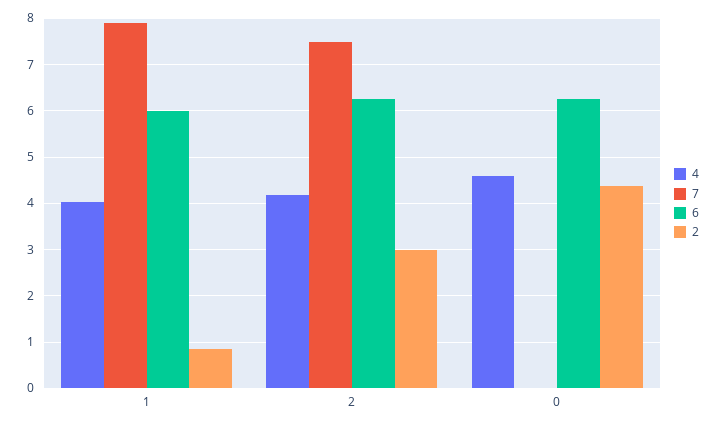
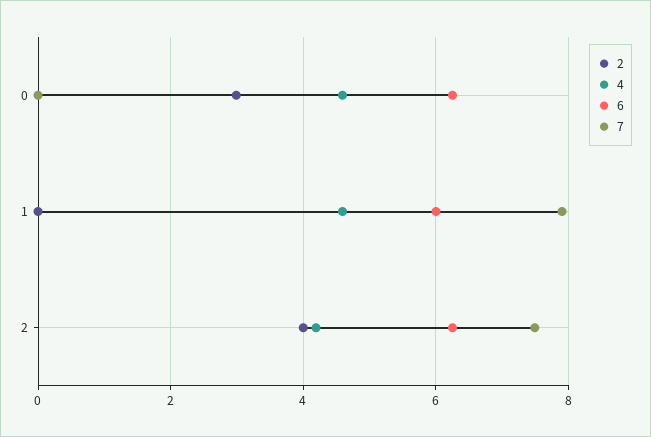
4, 1: 4 -> 4.6
2, 1: 0.8 -> 0
2, 2: 3 -> 4
2, 0: 4.4 -> 3

